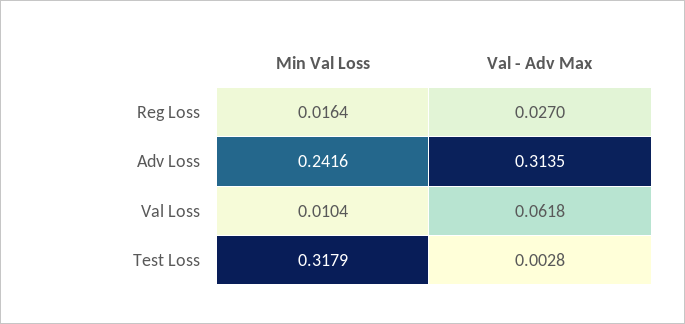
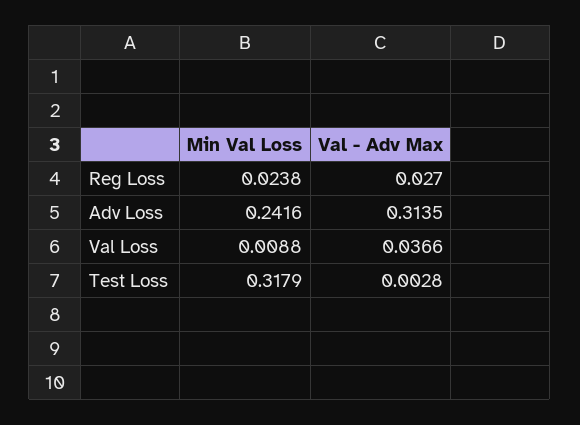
Min Val Loss, Reg Loss: 0.0164 -> 0.0238
Min Val Loss, Val Loss: 0.0104 -> 0.0088
Val - Adv Max, Val Loss: 0.0618 -> 0.0366

